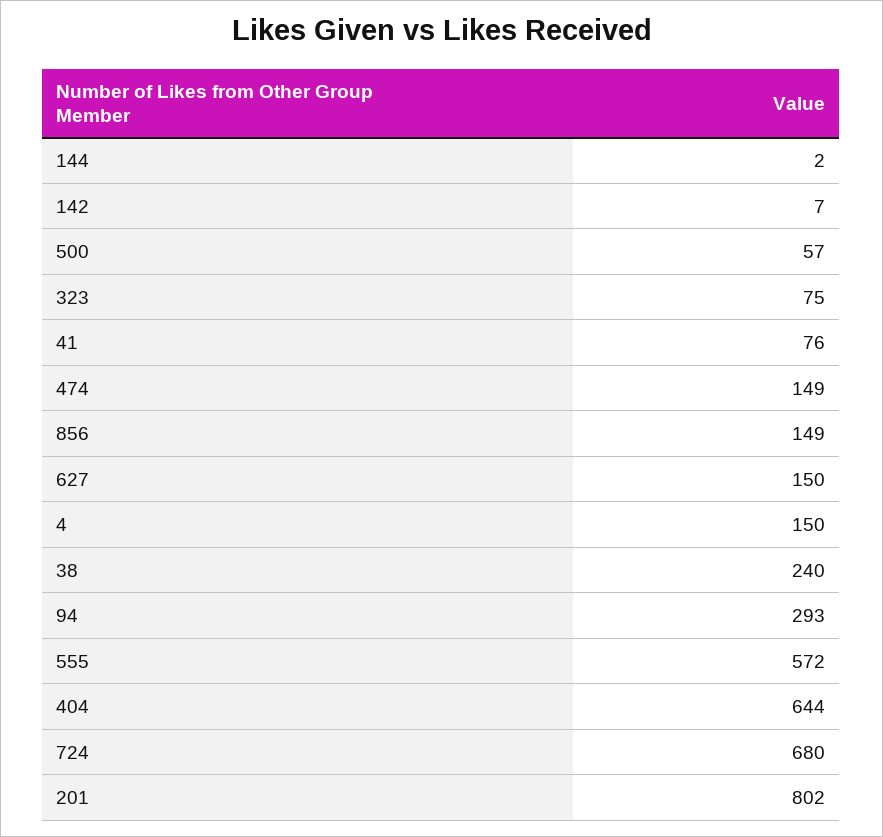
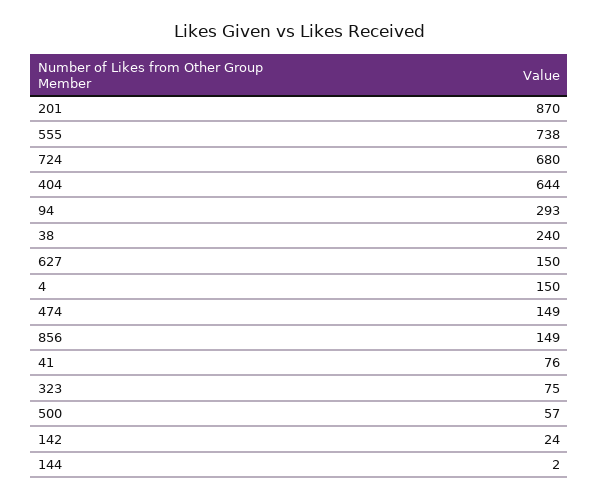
142: 7 -> 24
555: 572 -> 738
201: 802 -> 870

